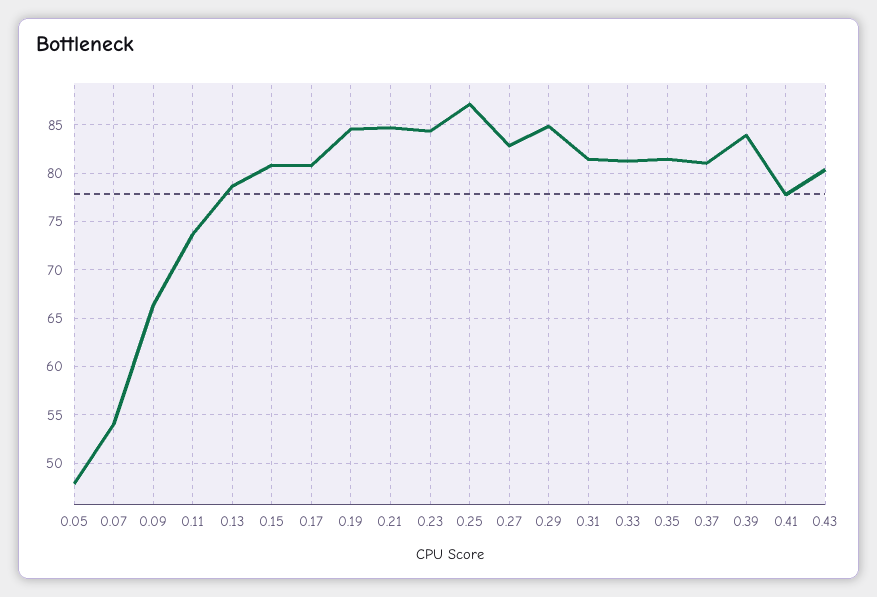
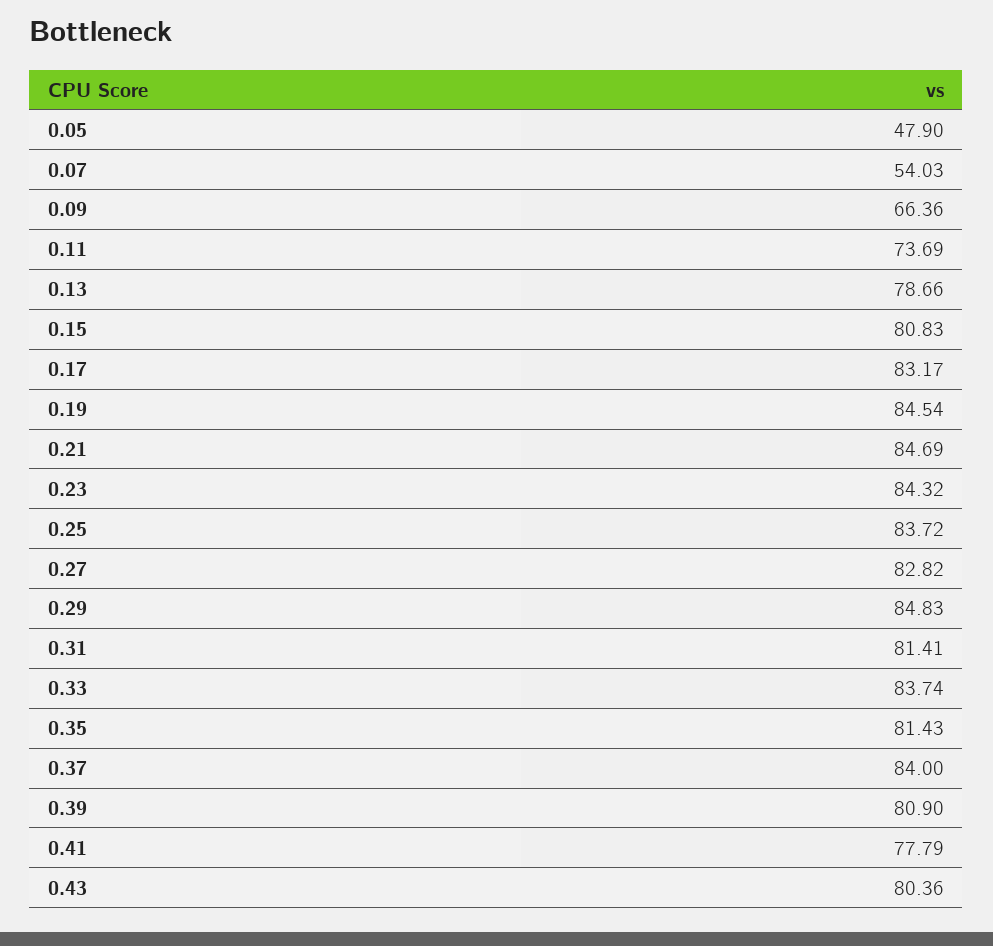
0.17: 81 -> 83.17
0.25: 87 -> 83.72
0.33: 81 -> 83.74
0.37: 81 -> 84
0.39: 84 -> 80.9

